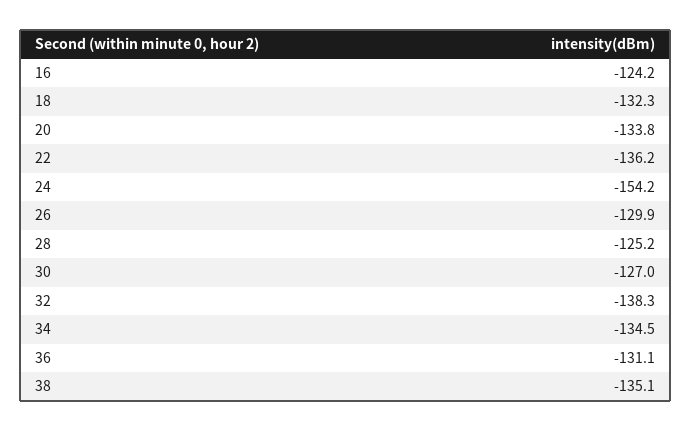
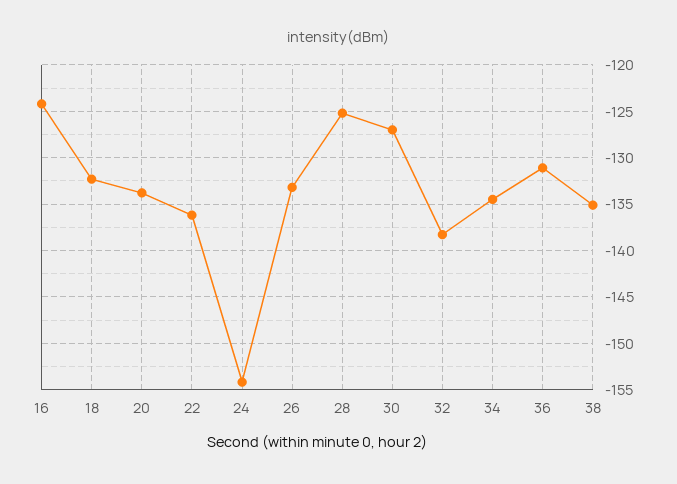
26: -129.9 -> -133

